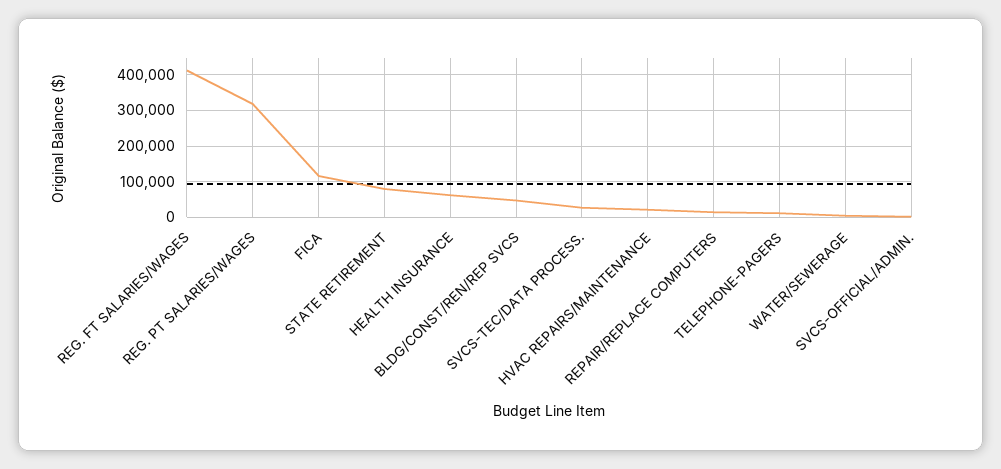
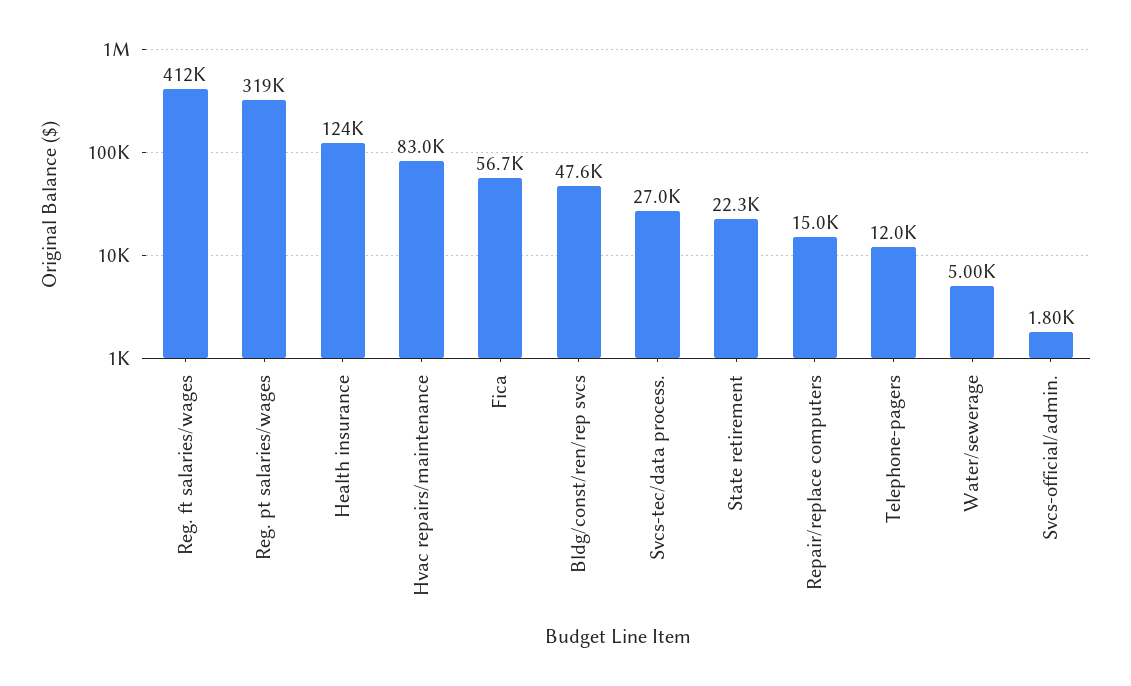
FICA: 120000 -> 56700
STATE RETIREMENT: 80000 -> 22300
HEALTH INSURANCE: 60000 -> 124000
HVAC REPAIRS/MAINTENANCE: 20000 -> 83000

